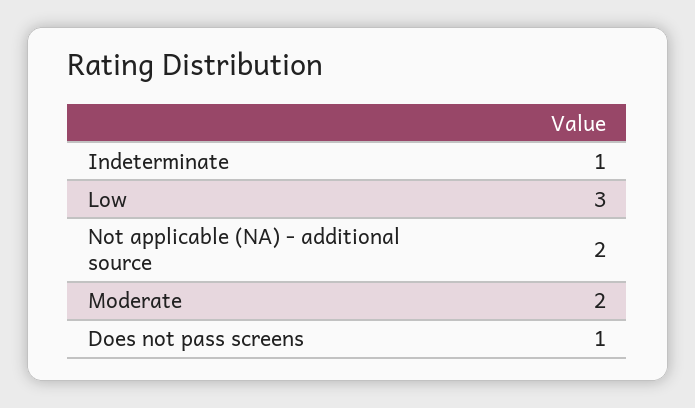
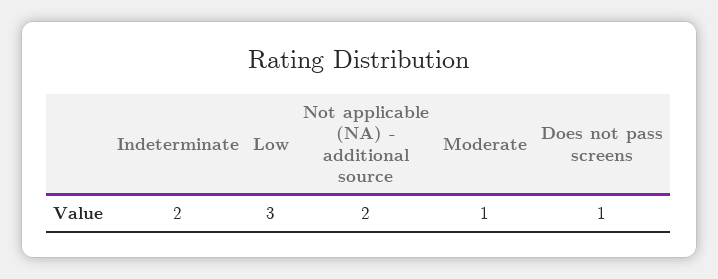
Indeterminate: 1 -> 2
Moderate: 2 -> 1

